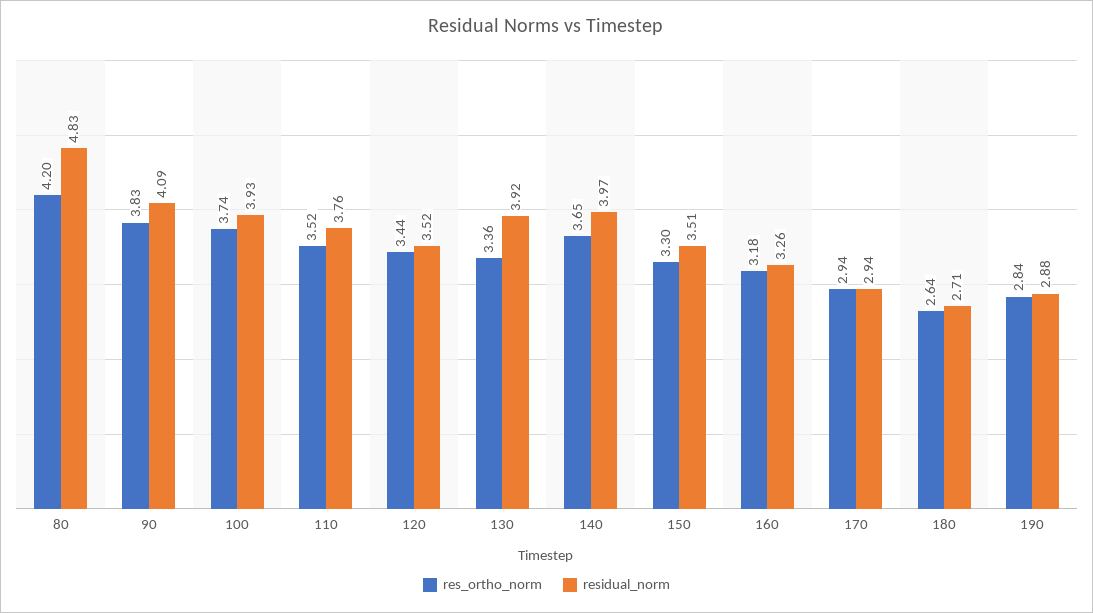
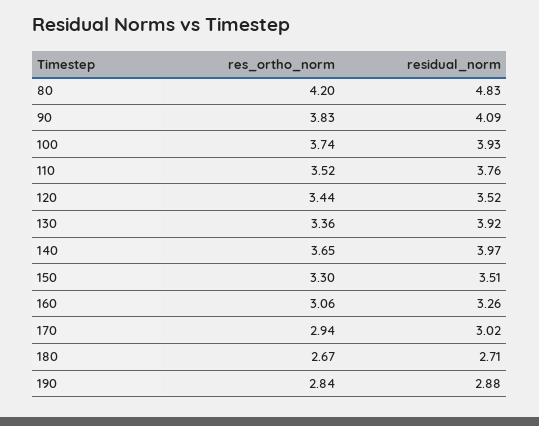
res_ortho_norm, 160: 3.18 -> 3.06
residual_norm, 170: 2.94 -> 3.02
res_ortho_norm, 180: 2.64 -> 2.67

